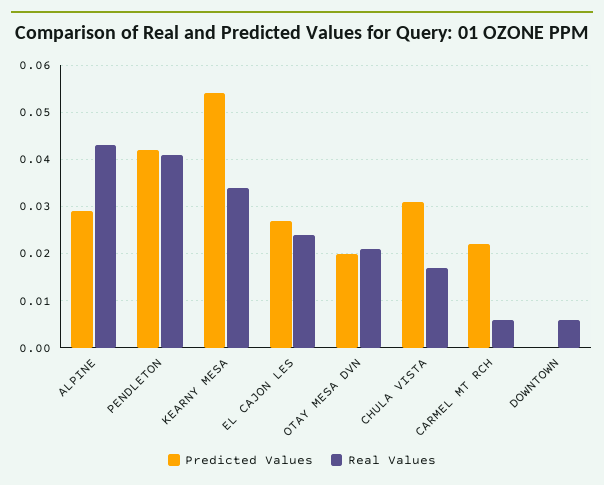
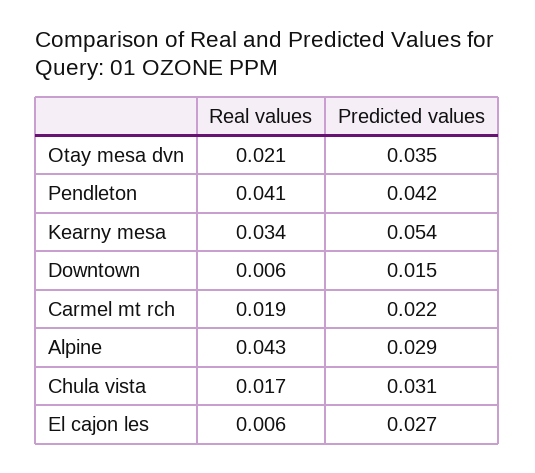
Real Values, EL CAJON LES: 0.025 -> 0.006
Predicted Values, OTAY MESA DVN: 0.02 -> 0.035
Real Values, CARMEL MT RCH: 0.005 -> 0.019
Predicted Values, DOWNTOWN: 0 -> 0.015

